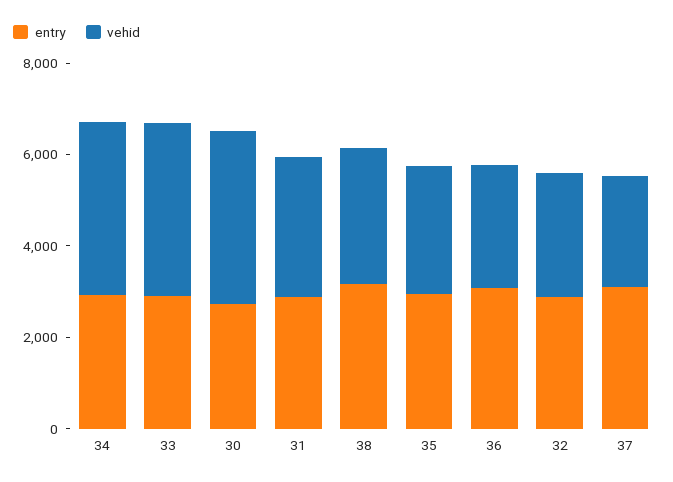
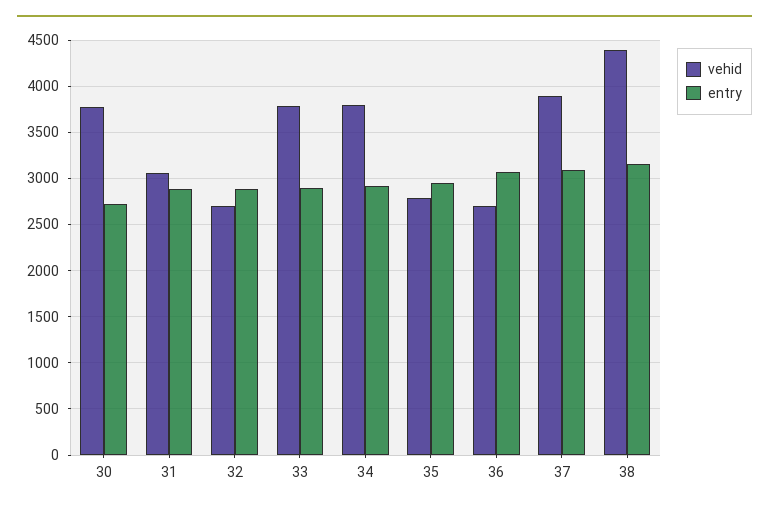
vehid, 38: 3000 -> 4400
vehid, 37: 2500 -> 3900

